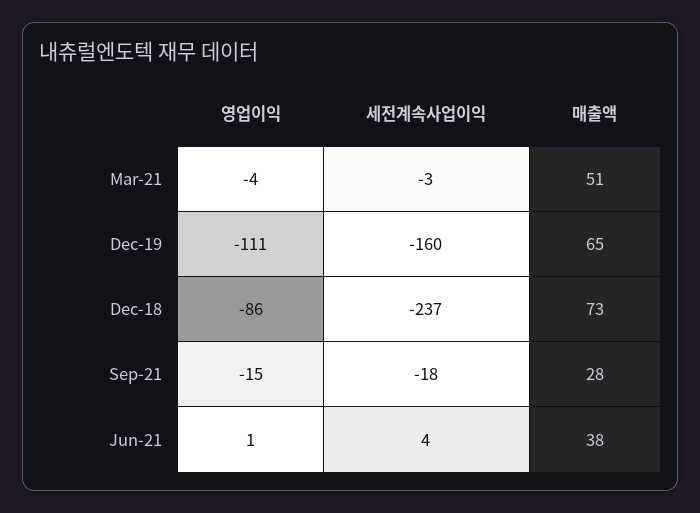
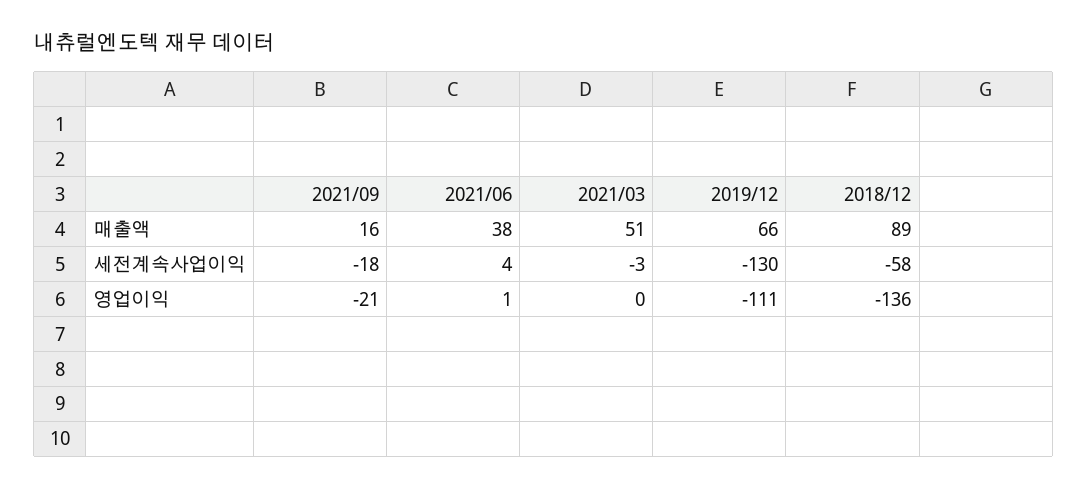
영업이익, Mar-21: -4 -> 0
세전계속사업이익, Dec-19: -160 -> -130
매출액, Dec-19: 65 -> 66
영업이익, Dec-18: -86 -> -136
세전계속사업이익, Dec-18: -237 -> -58
매출액, Dec-18: 73 -> 89
영업이익, Sep-21: -15 -> -21
매출액, Sep-21: 28 -> 16

